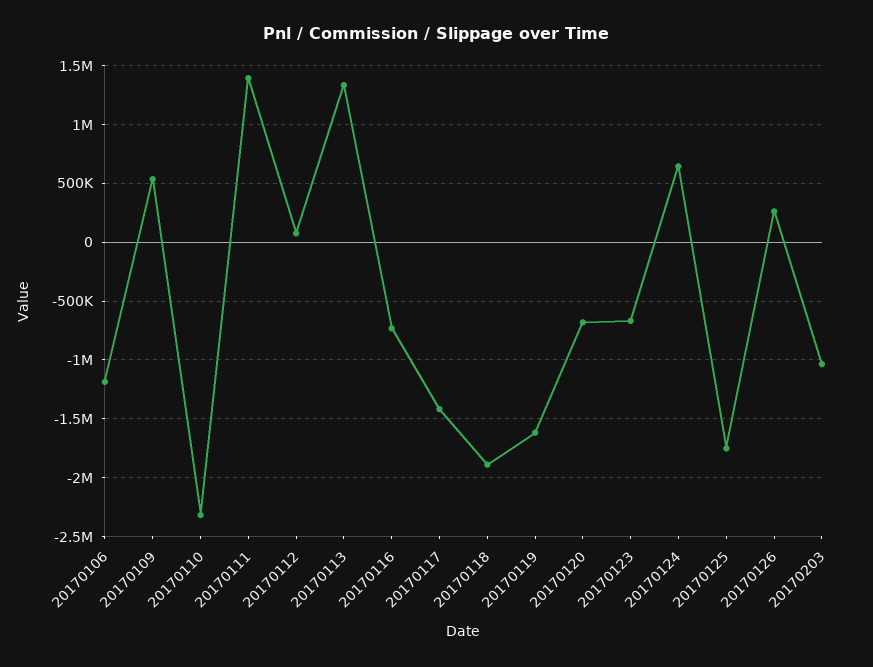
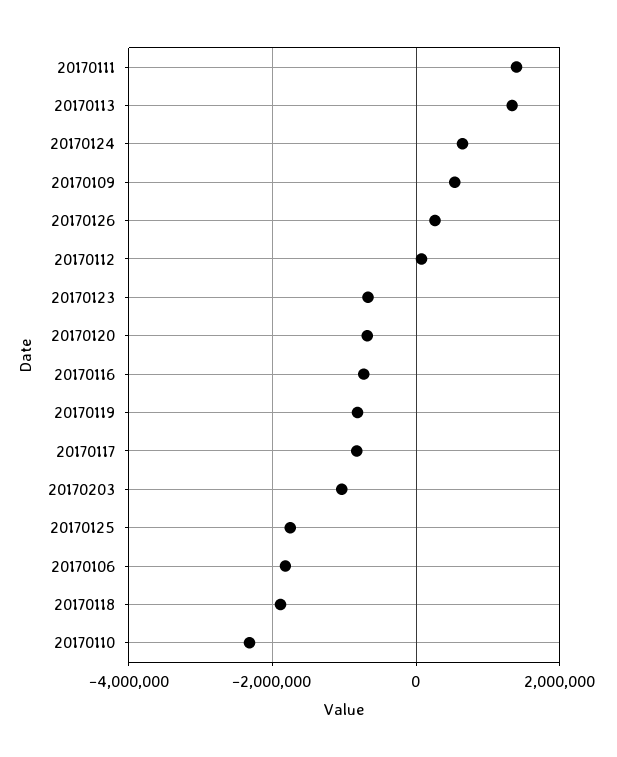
20170106: -1200000 -> -1800000
20170117: -1400000 -> -800000
20170119: -1600000 -> -800000

